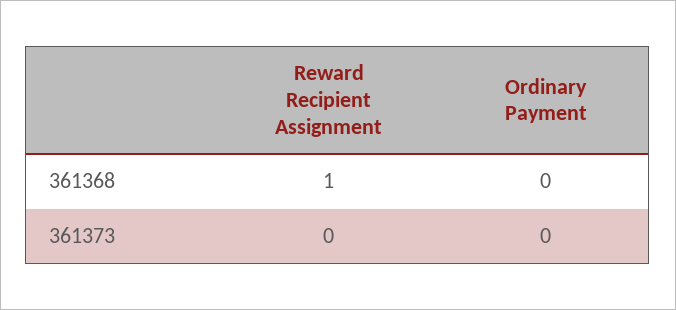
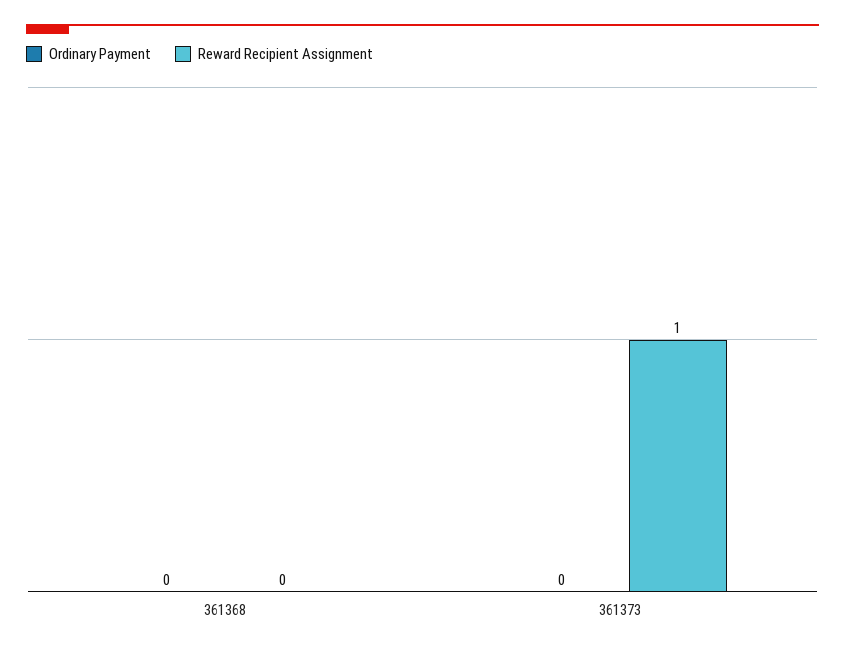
Reward Recipient Assignment, 361368: 1 -> 0
Reward Recipient Assignment, 361373: 0 -> 1

